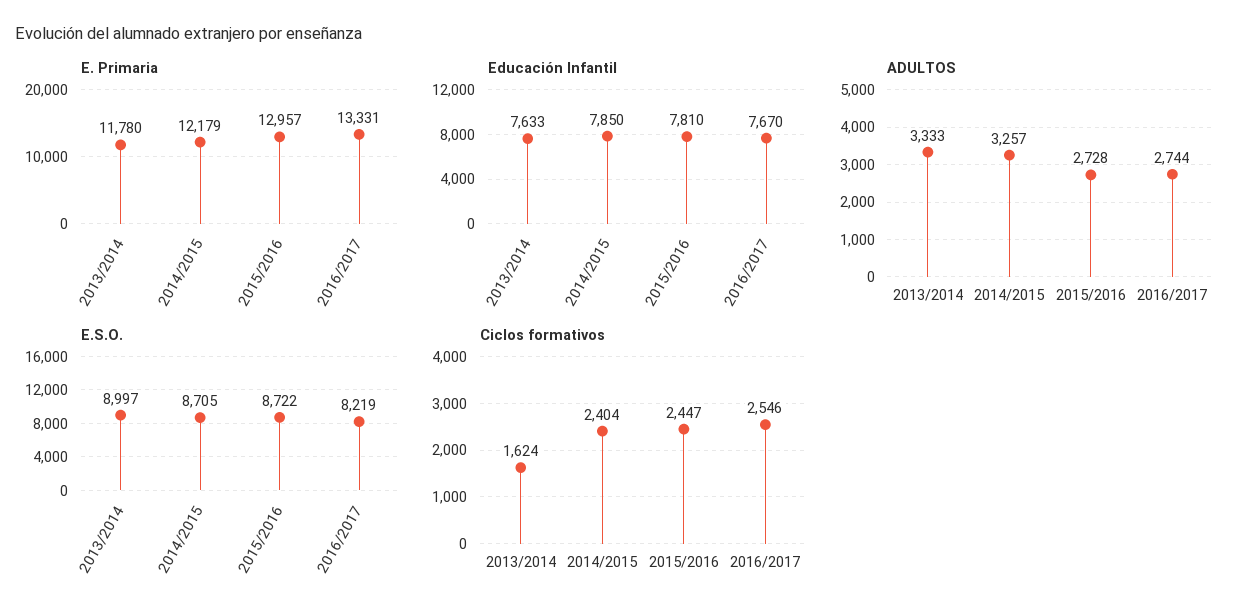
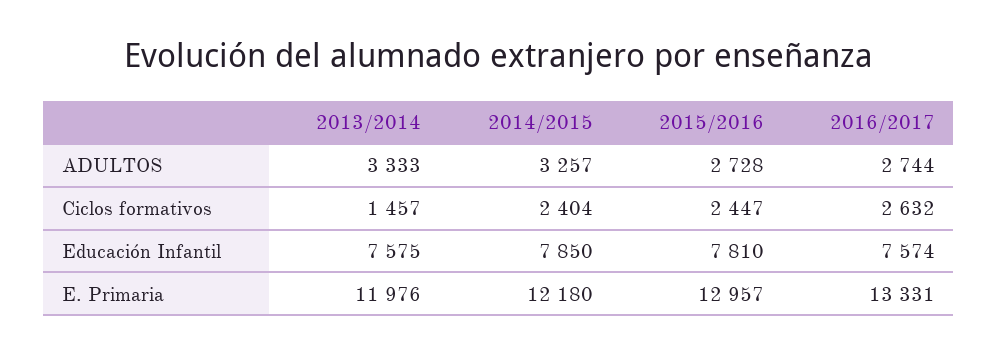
E. Primaria, 2013/2014: 11780 -> 11976
E. Primaria, 2014/2015: 12179 -> 12180
Educación Infantil, 2013/2014: 7633 -> 7575
Educación Infantil, 2016/2017: 7670 -> 7574
E.S.O., 2013/2014: 8997 -> none
E.S.O., 2014/2015: 8705 -> none
E.S.O., 2015/2016: 8722 -> none
E.S.O., 2016/2017: 8219 -> none
Ciclos formativos, 2013/2014: 1624 -> 1457
Ciclos formativos, 2016/2017: 2546 -> 2632

